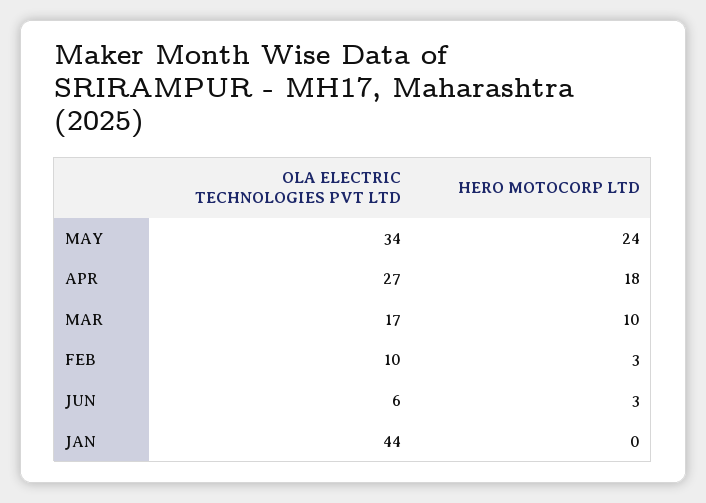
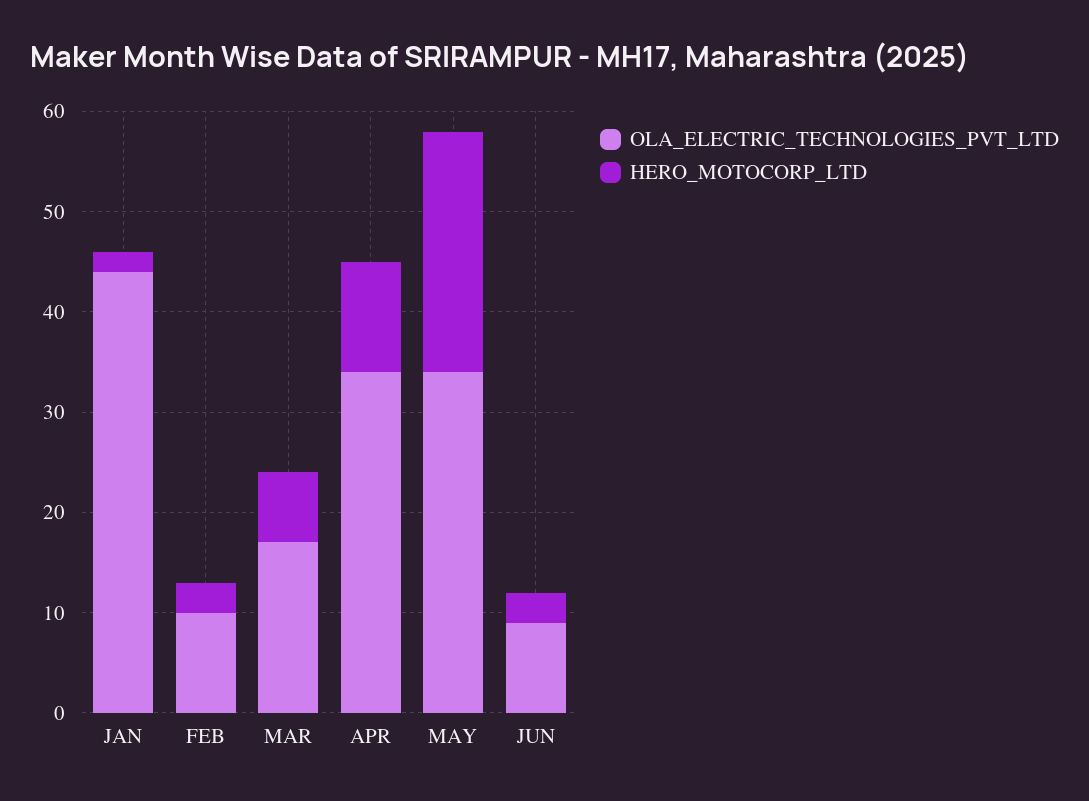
OLA ELECTRIC TECHNOLOGIES PVT LTD, APR: 27 -> 34
HERO MOTOCORP LTD, APR: 18 -> 11
HERO MOTOCORP LTD, MAR: 10 -> 7
OLA ELECTRIC TECHNOLOGIES PVT LTD, JUN: 6 -> 9
HERO MOTOCORP LTD, JAN: 0 -> 2

